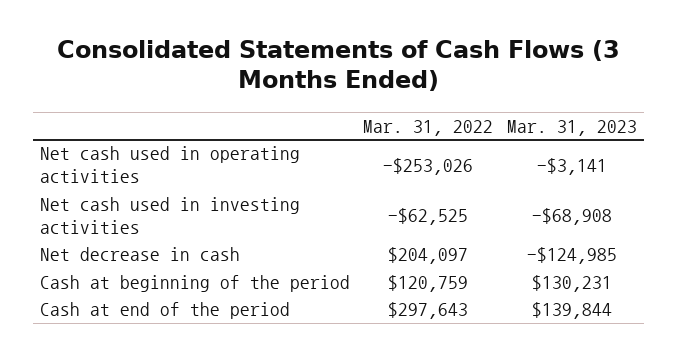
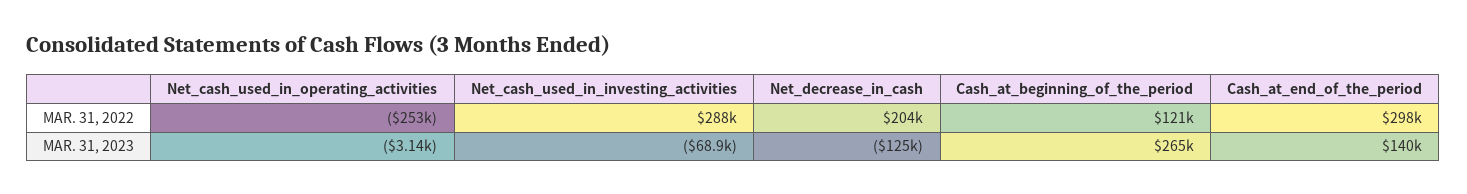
Mar. 31, 2022, Net cash used in investing activities: -62525 -> 288000
Mar. 31, 2023, Cash at beginning of the period: 130231 -> 265000

